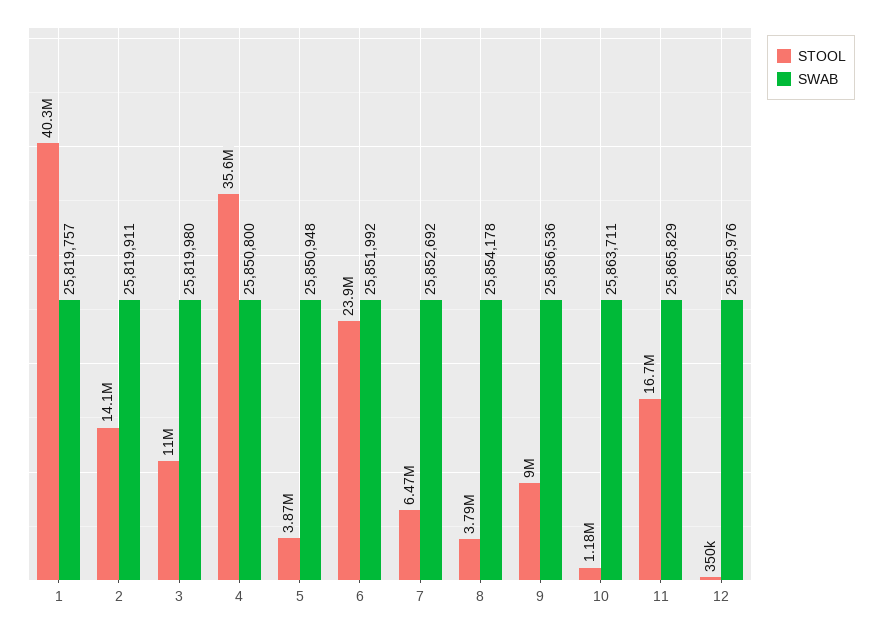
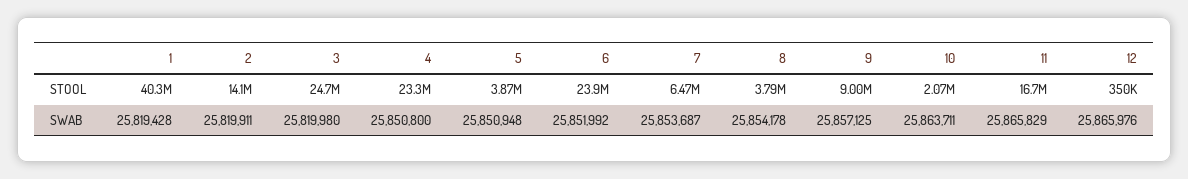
SWAB, 1: 25819757 -> 25819428
STOOL, 3: 11000000 -> 24700000
STOOL, 4: 35600000 -> 23300000
SWAB, 7: 25852692 -> 25853687
SWAB, 9: 25856536 -> 25857125
STOOL, 10: 1180000 -> 2070000

